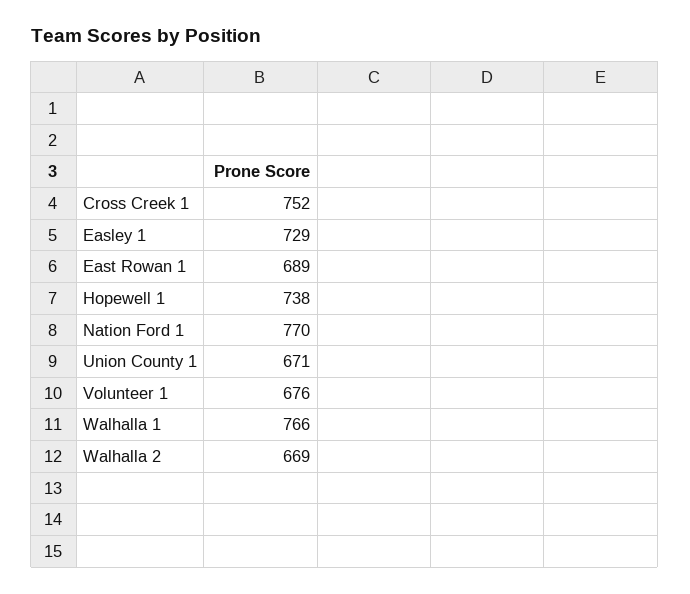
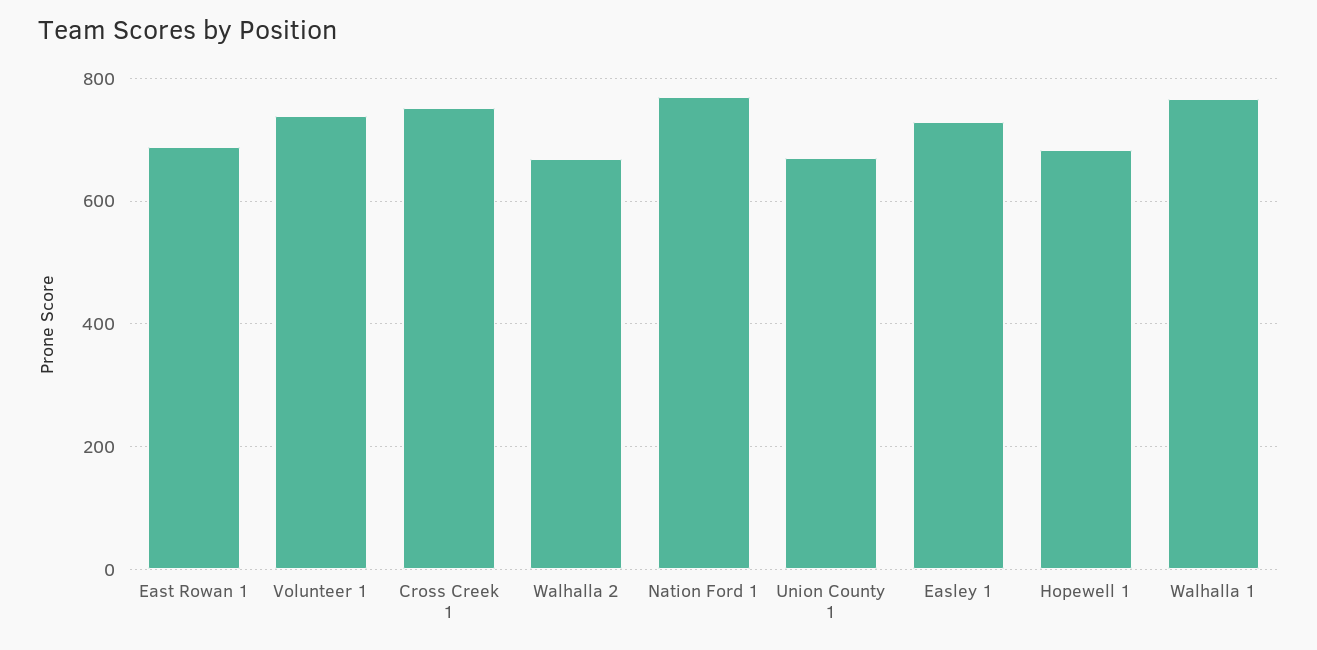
Hopewell 1: 738 -> 680
Volunteer 1: 676 -> 740

